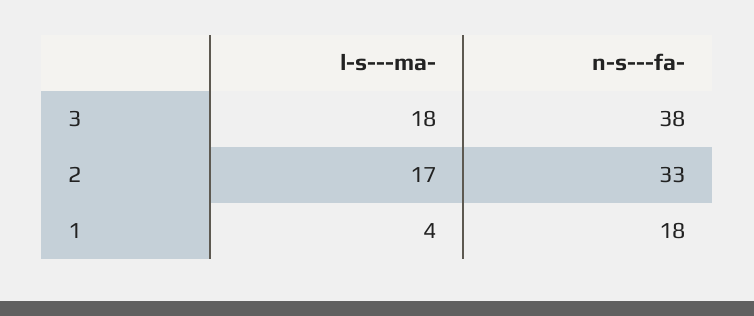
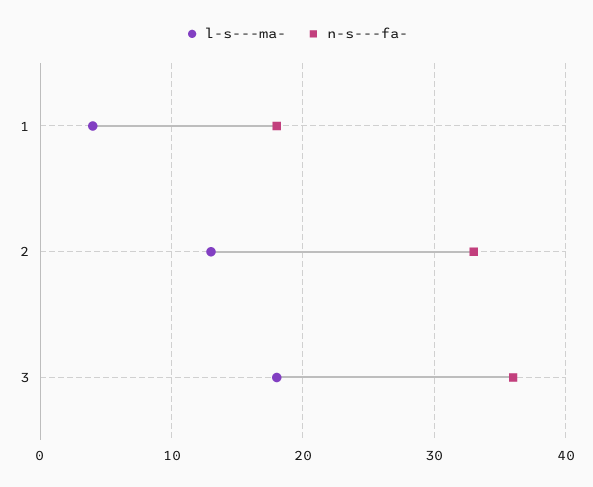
n-s---fa-, 3: 38 -> 36
l-s---ma-, 2: 17 -> 13

